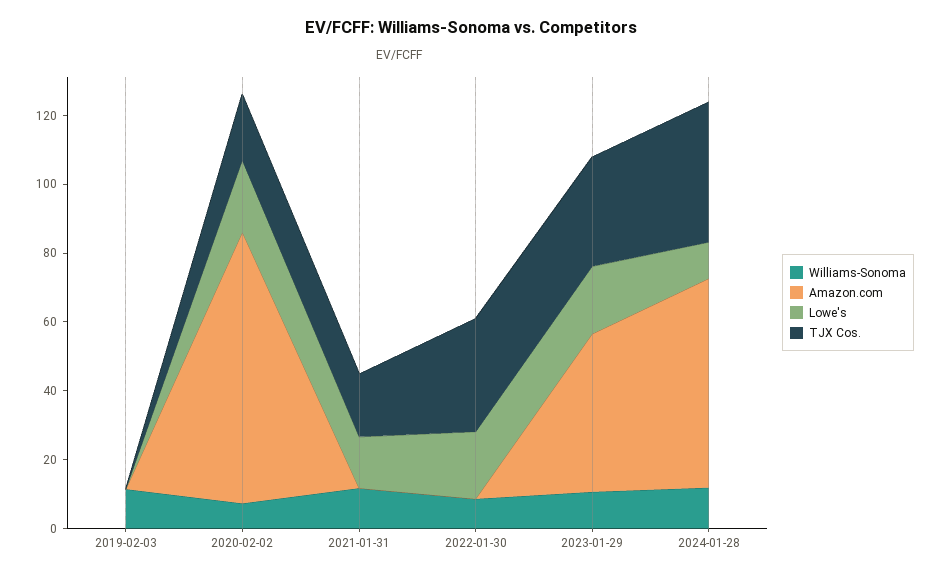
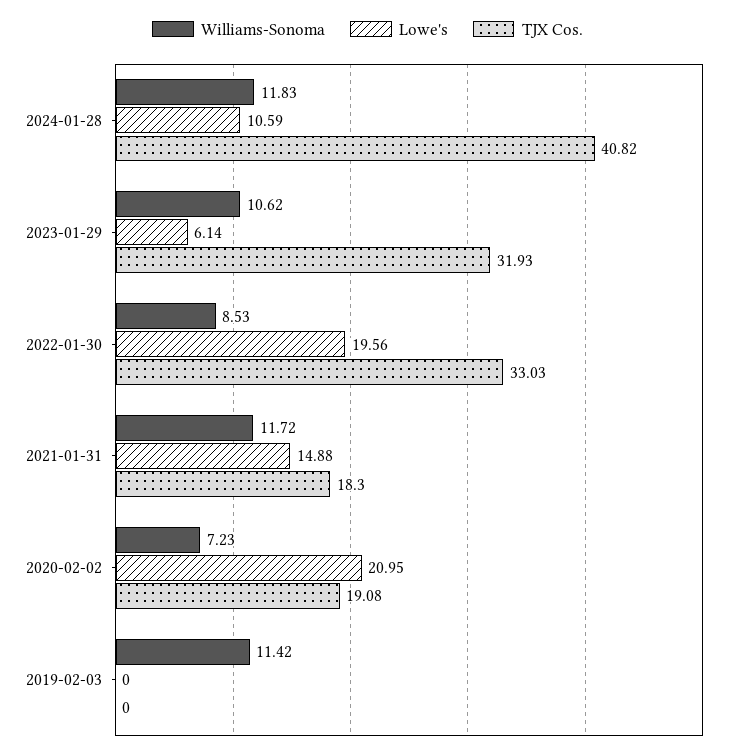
Amazon.com, 2019-02-03: 0 -> none
Amazon.com, 2020-02-02: 80 -> none
Amazon.com, 2021-01-31: 0 -> none
Amazon.com, 2022-01-30: 0 -> none
Amazon.com, 2023-01-29: 45 -> none
Lowe's, 2023-01-29: 20 -> 6.14
Amazon.com, 2024-01-28: 60 -> none

